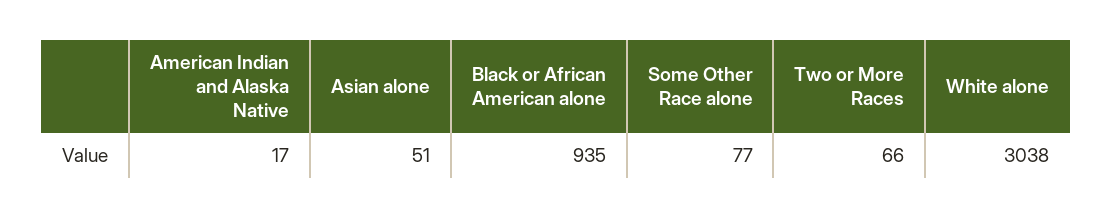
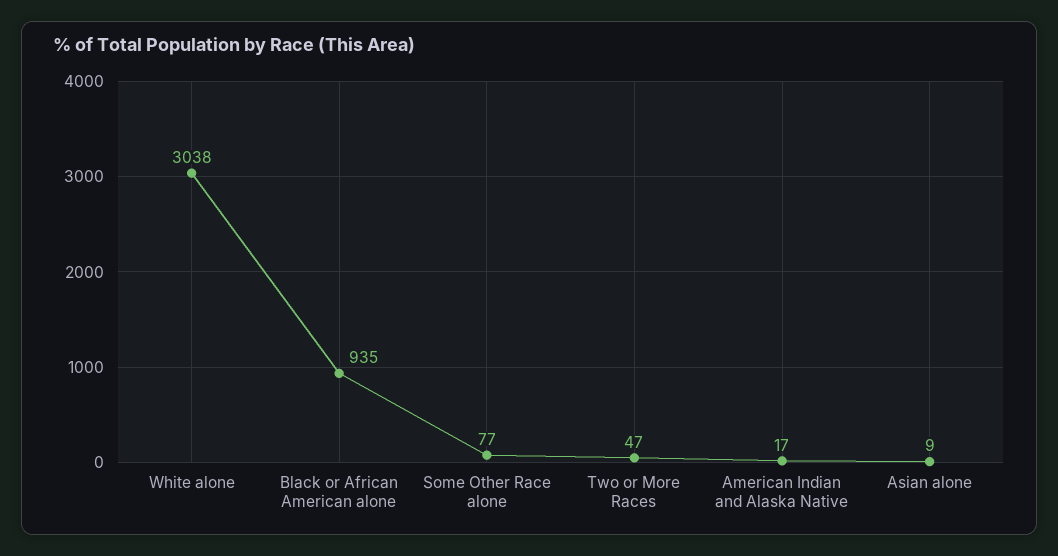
Asian alone: 51 -> 9
Two or More Races: 66 -> 47

